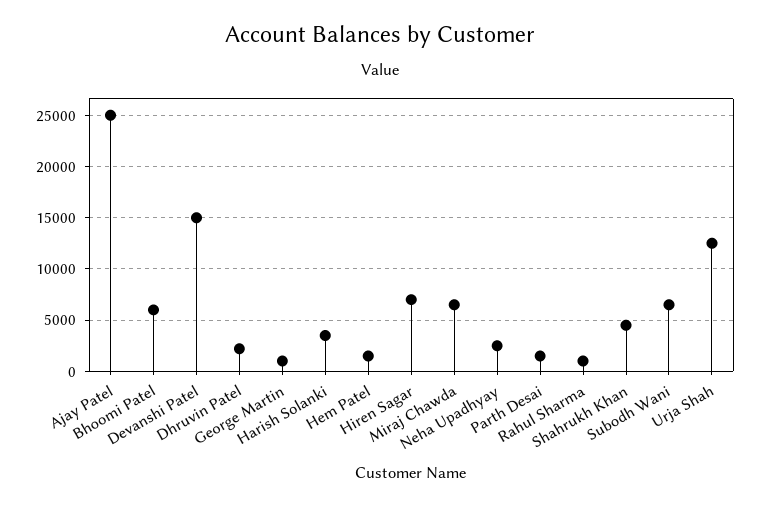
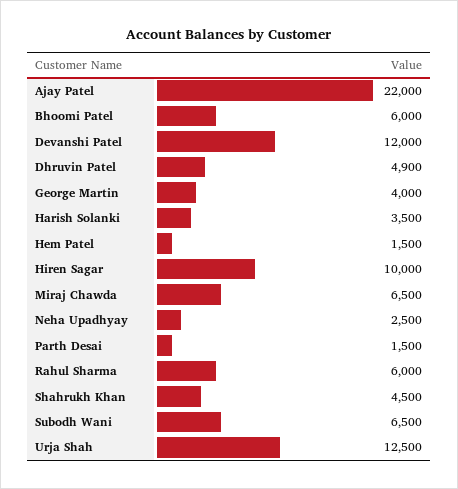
Ajay Patel: 25000 -> 22000
Devanshi Patel: 15000 -> 12000
Dhruvin Patel: 2000 -> 4900
George Martin: 1000 -> 4000
Hiren Sagar: 7000 -> 10000
Rahul Sharma: 1000 -> 6000

